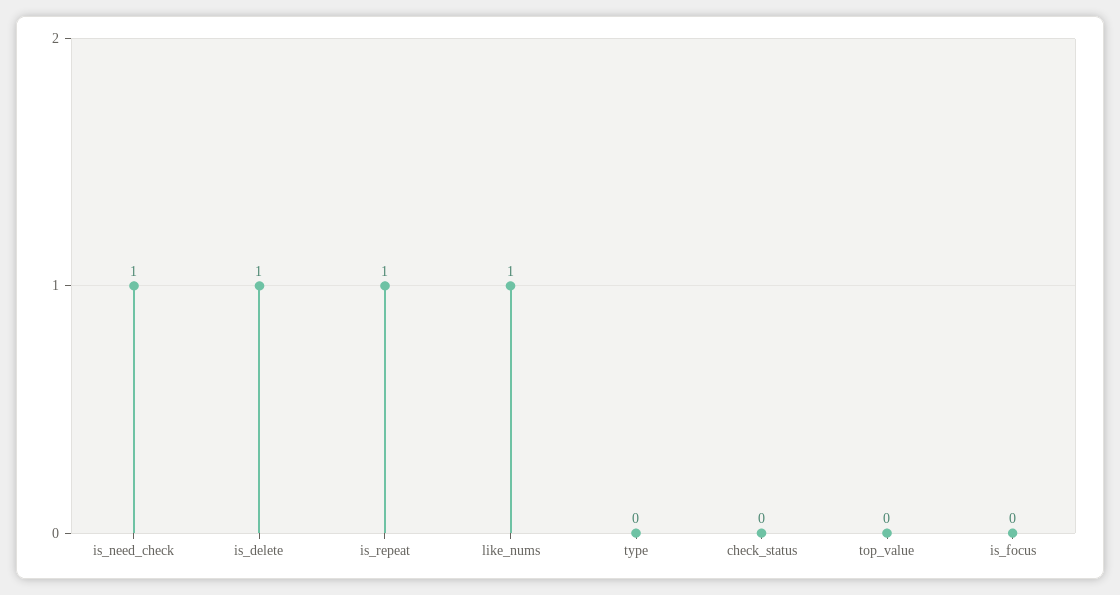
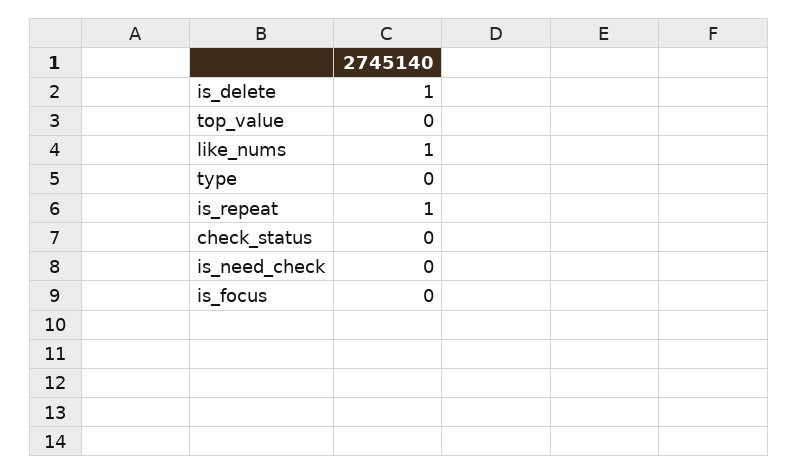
is_need_check: 1 -> 0

